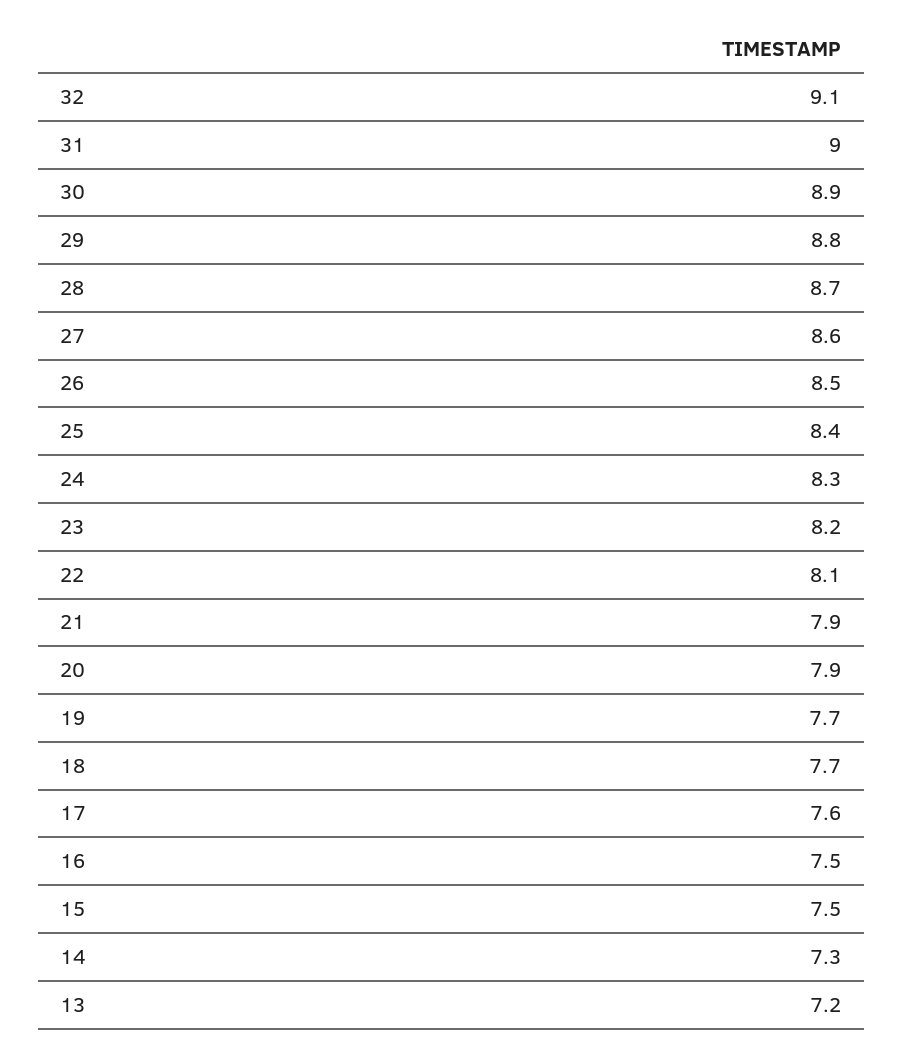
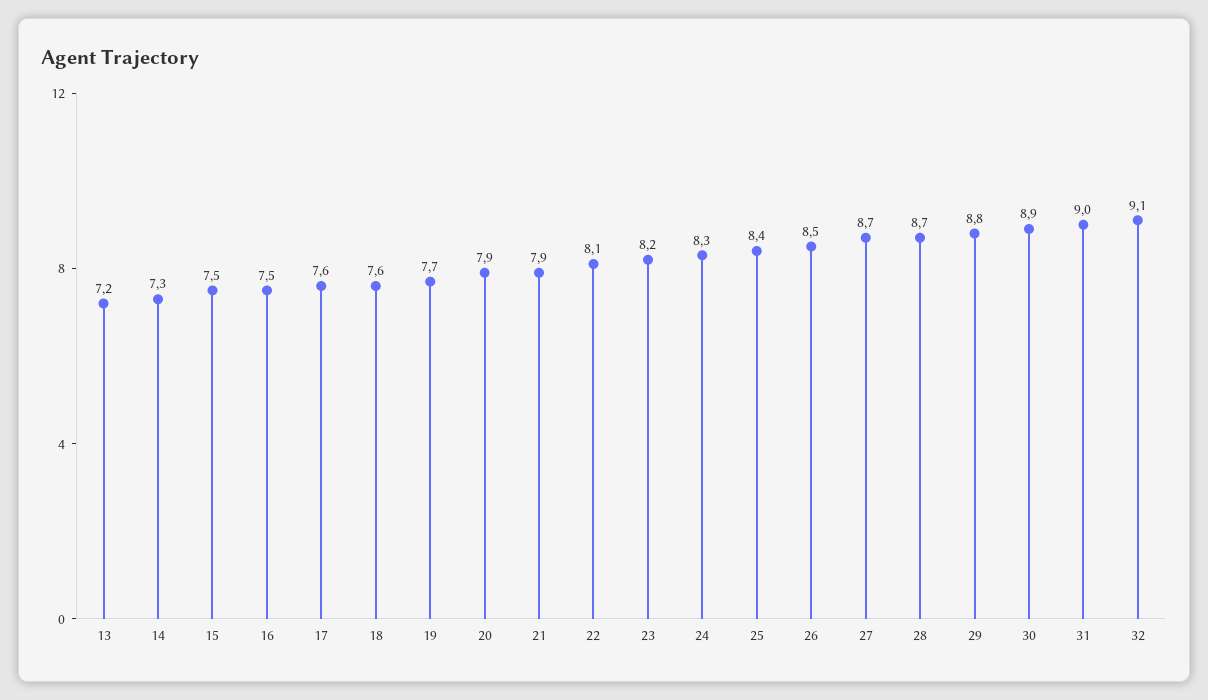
27: 8.6 -> 8.7
18: 7.7 -> 7.6

